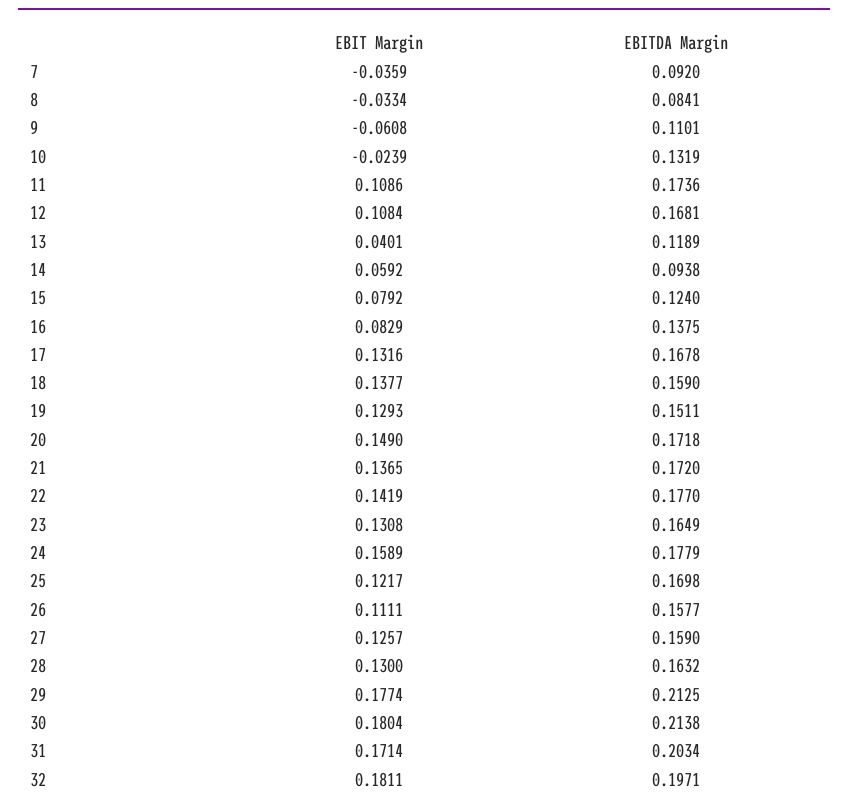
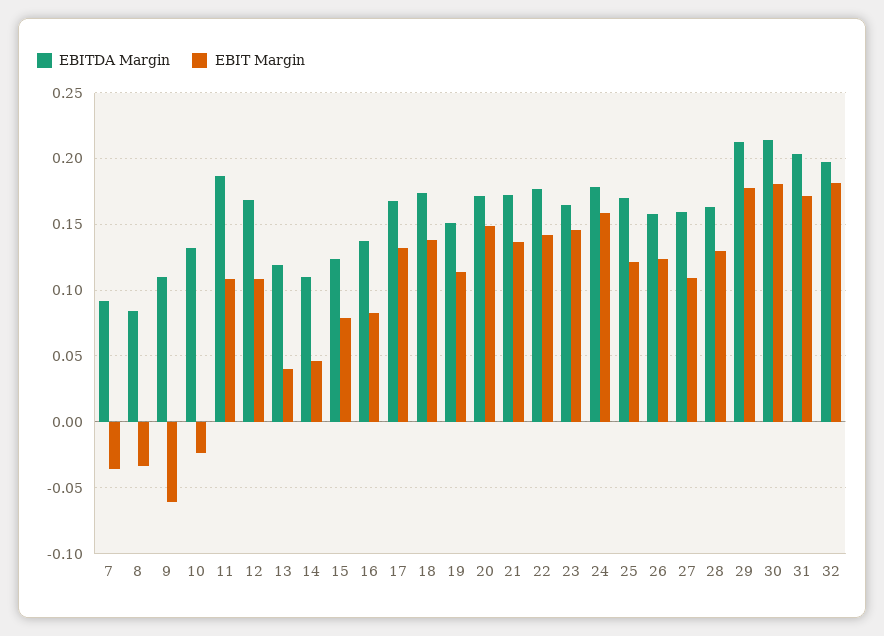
EBITDA Margin, 11: 0.1736 -> 0.185
EBIT Margin, 14: 0.0592 -> 0.045
EBITDA Margin, 14: 0.0938 -> 0.11
EBITDA Margin, 18: 0.159 -> 0.175
EBIT Margin, 19: 0.1293 -> 0.115
EBIT Margin, 23: 0.1308 -> 0.145
EBIT Margin, 26: 0.1111 -> 0.125
EBIT Margin, 27: 0.1257 -> 0.11

